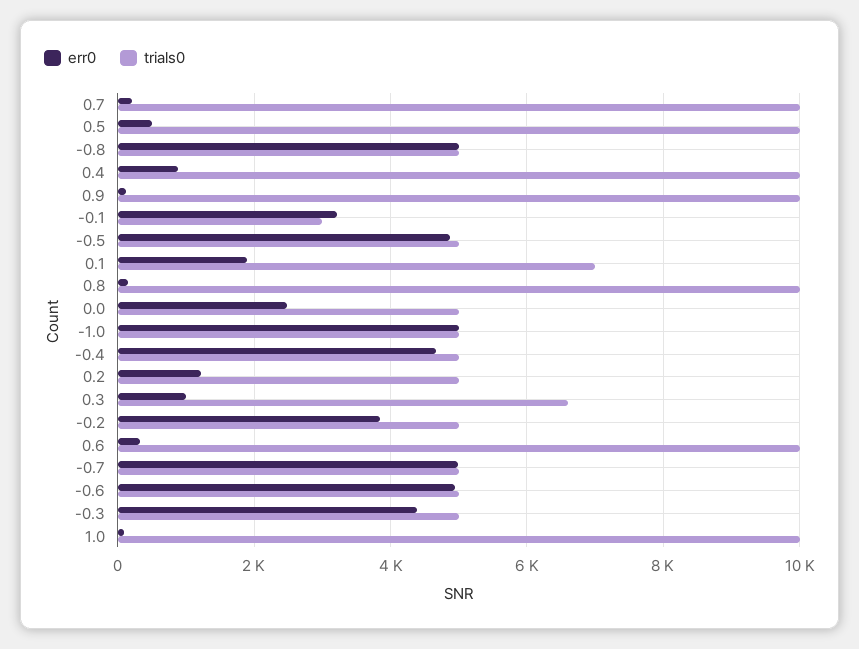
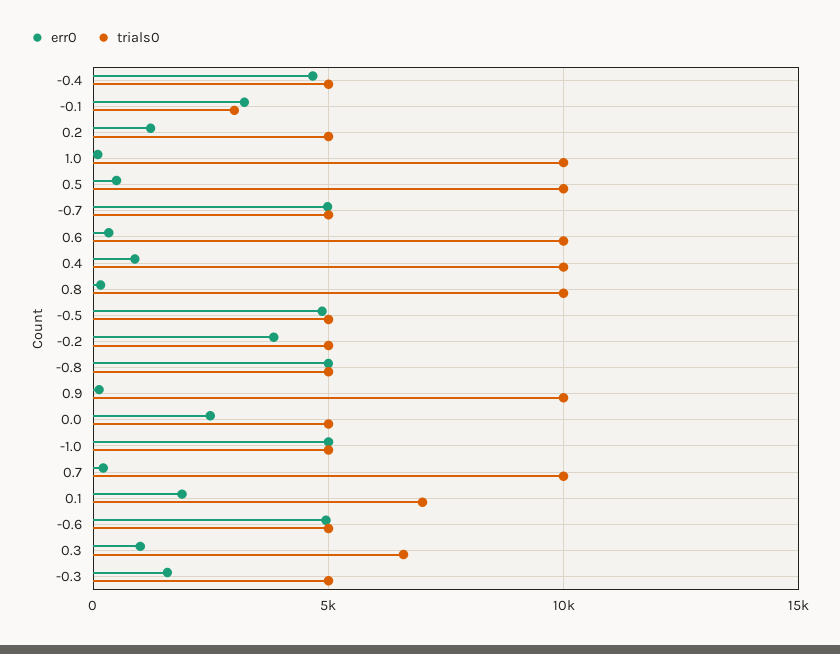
err0, -0.3: 4400 -> 1500

